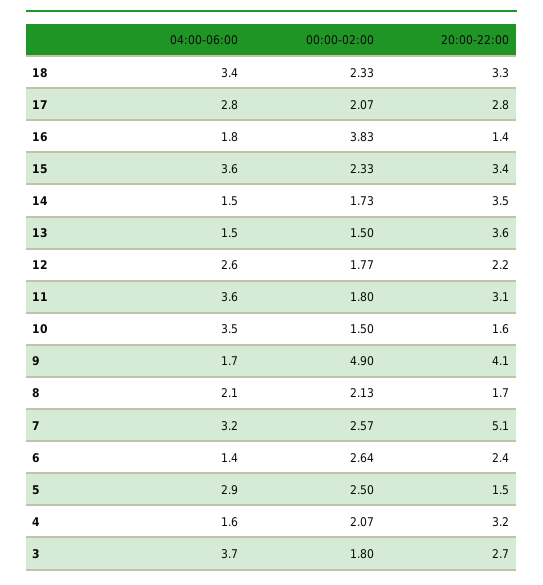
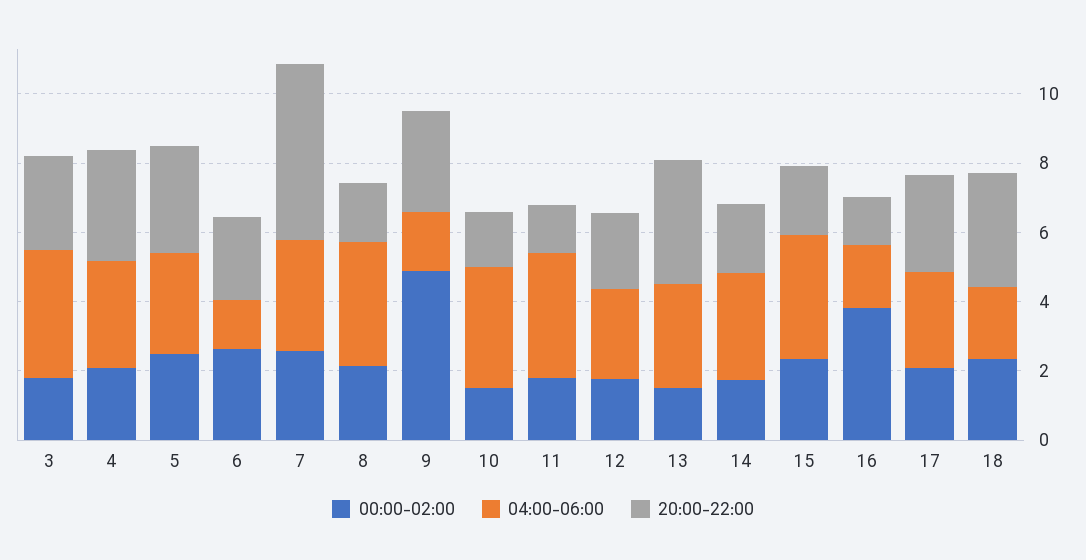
04:00-06:00, 18: 3.4 -> 2
20:00-22:00, 15: 3.4 -> 2
04:00-06:00, 14: 1.5 -> 3
20:00-22:00, 14: 3.5 -> 2
04:00-06:00, 13: 1.5 -> 3
20:00-22:00, 11: 3.1 -> 1.5
20:00-22:00, 9: 4.1 -> 3
04:00-06:00, 8: 2.1 -> 3.5
20:00-22:00, 5: 1.5 -> 3
04:00-06:00, 4: 1.6 -> 3

